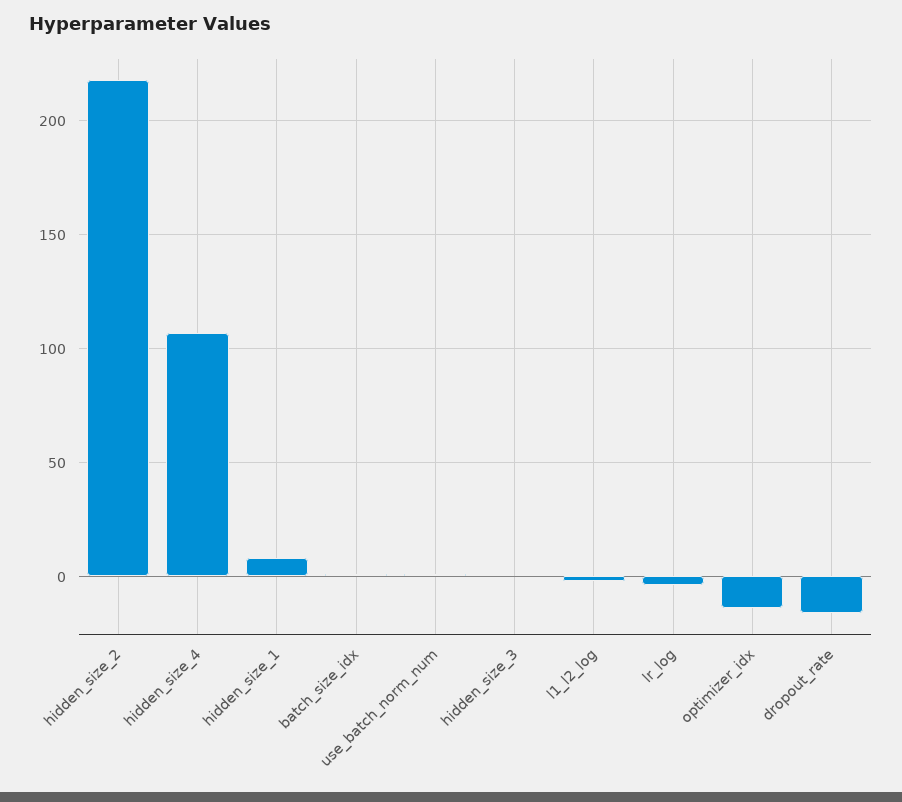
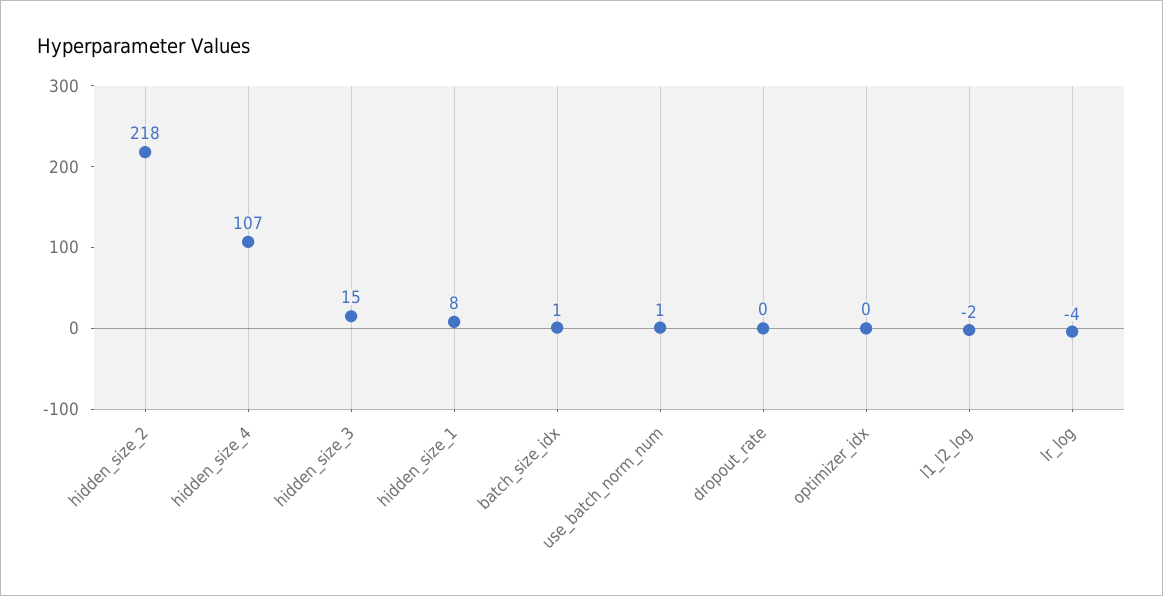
hidden_size_3: 0 -> 15
optimizer_idx: -15 -> 0
dropout_rate: -15 -> 0

